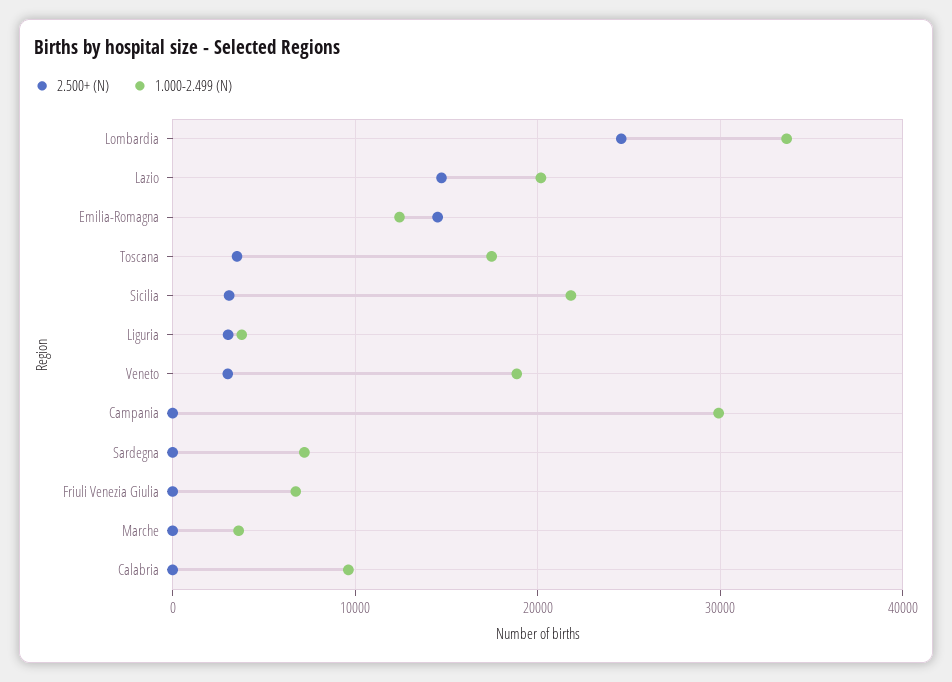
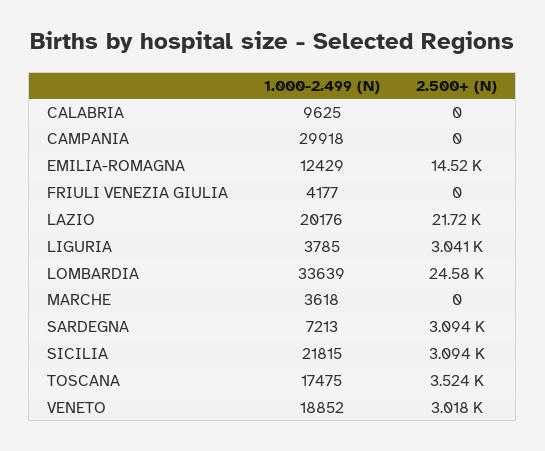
2.500+ (N), Lazio: 15000 -> 21720
2.500+ (N), Sardegna: 0 -> 3094
1.000-2.499 (N), Friuli Venezia Giulia: 7000 -> 4177

